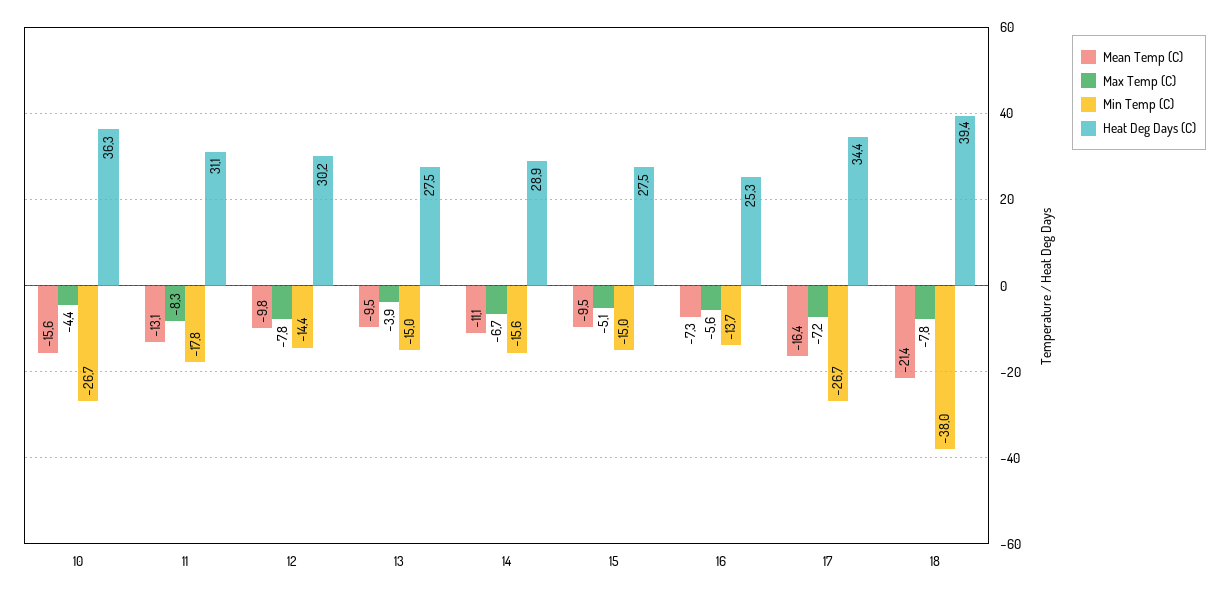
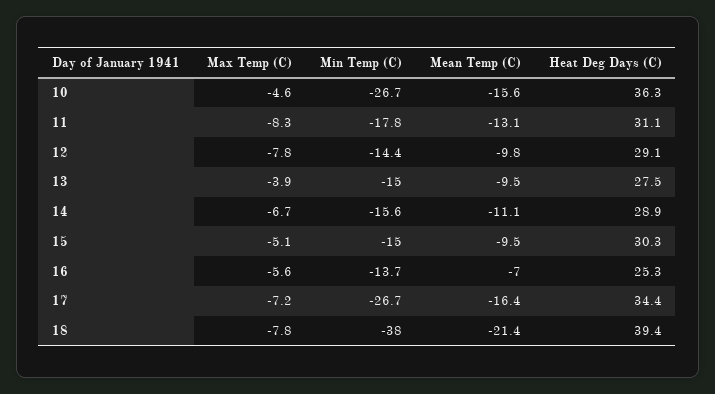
Max Temp (C), 10: -4.4 -> -4.6
Heat Deg Days (C), 12: 30.2 -> 29.1
Heat Deg Days (C), 15: 27.5 -> 30.3
Mean Temp (C), 16: -7.3 -> -7

